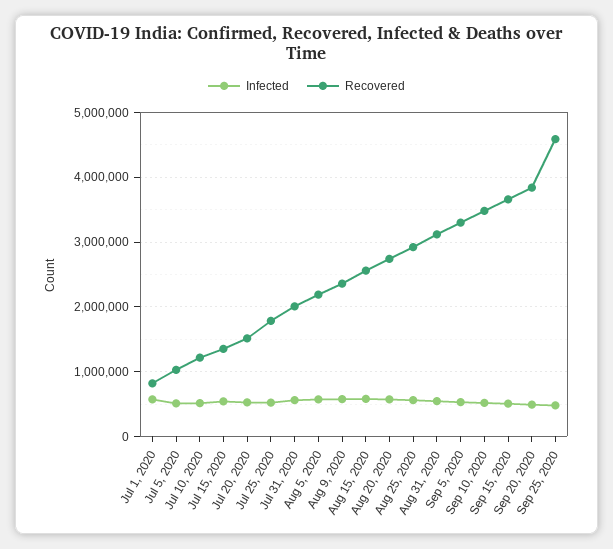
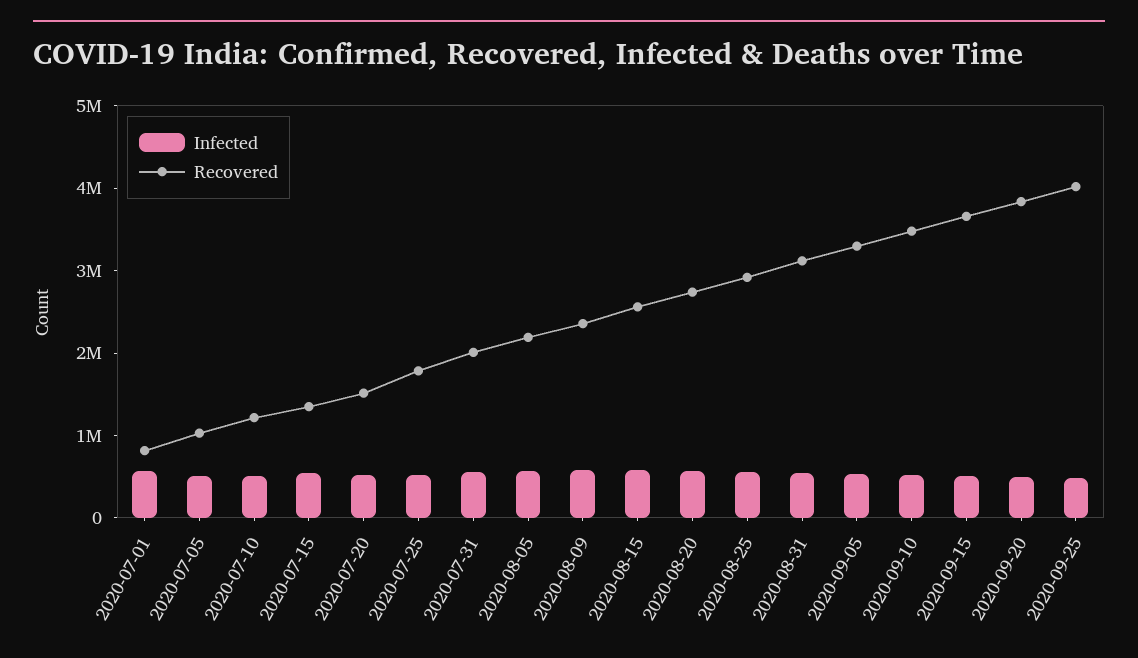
Recovered, Sep 25, 2020: 4600000 -> 4000000

